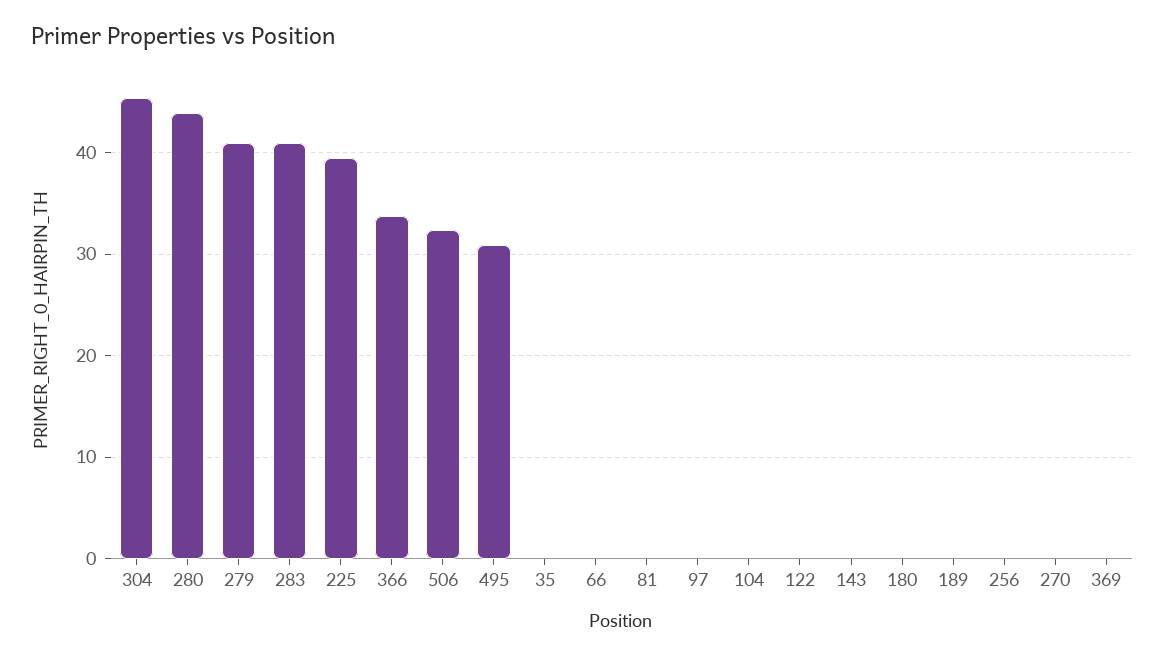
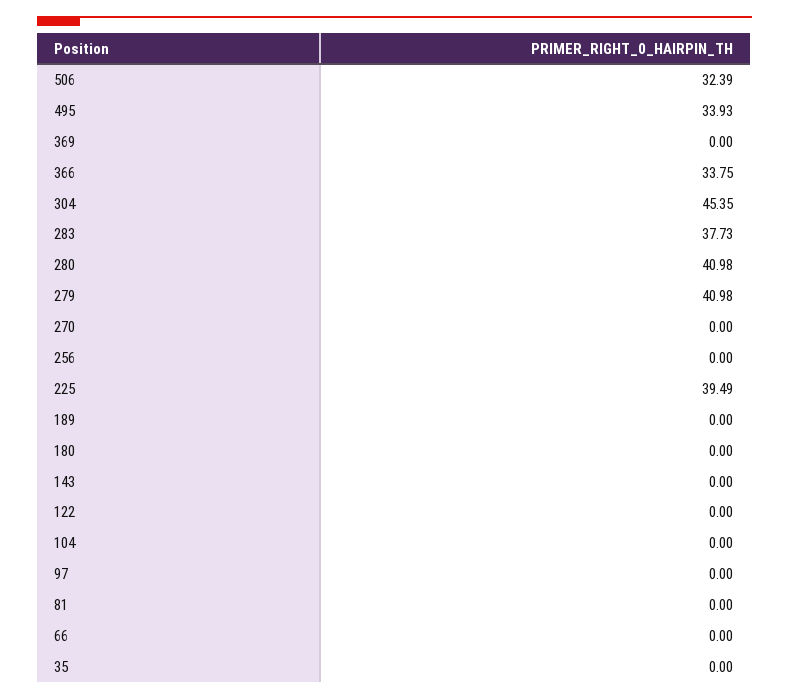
280: 44 -> 40.98
283: 41 -> 37.73
495: 31 -> 33.93

